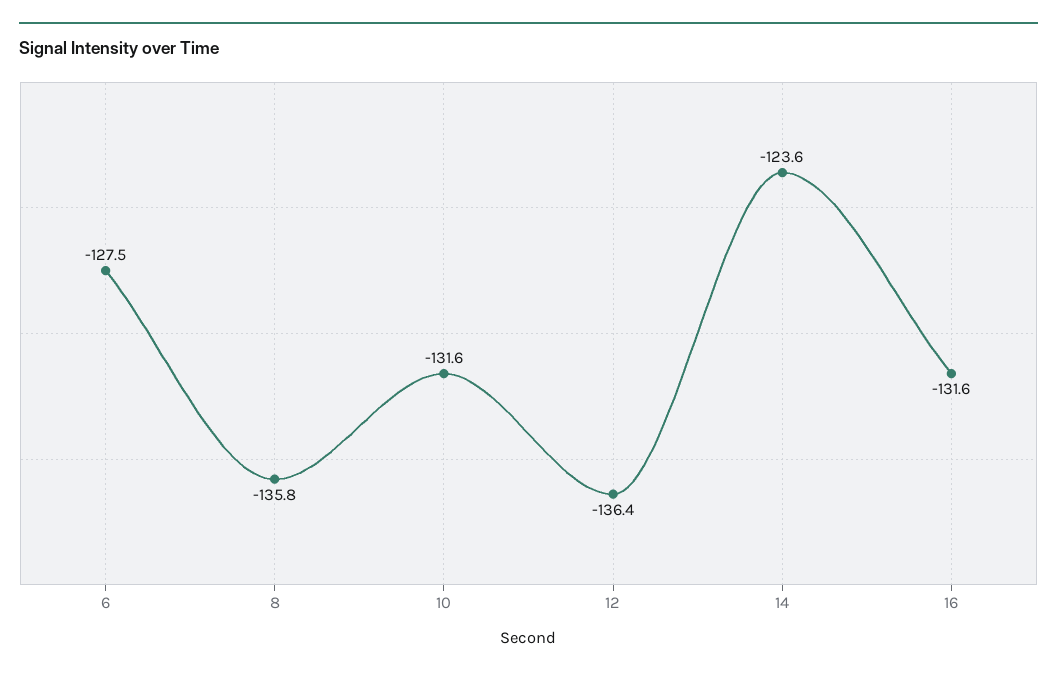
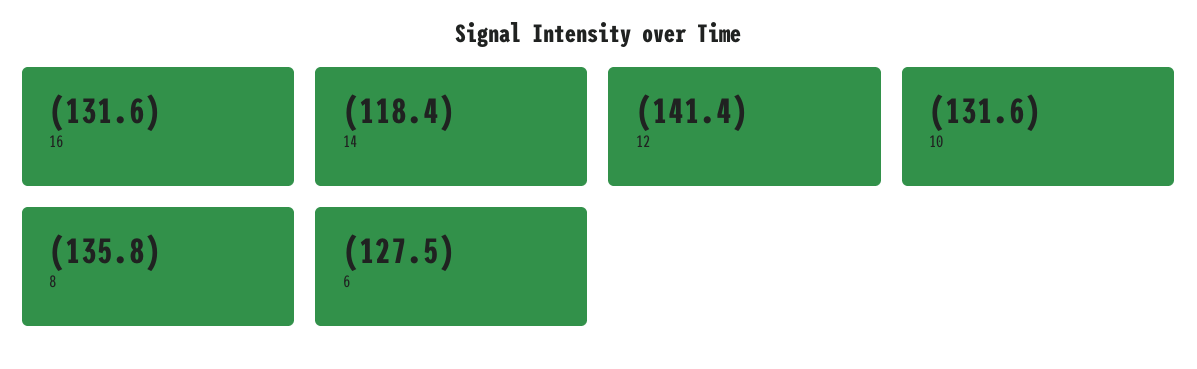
12: -136.4 -> -141.4
14: -123.6 -> -118.4

